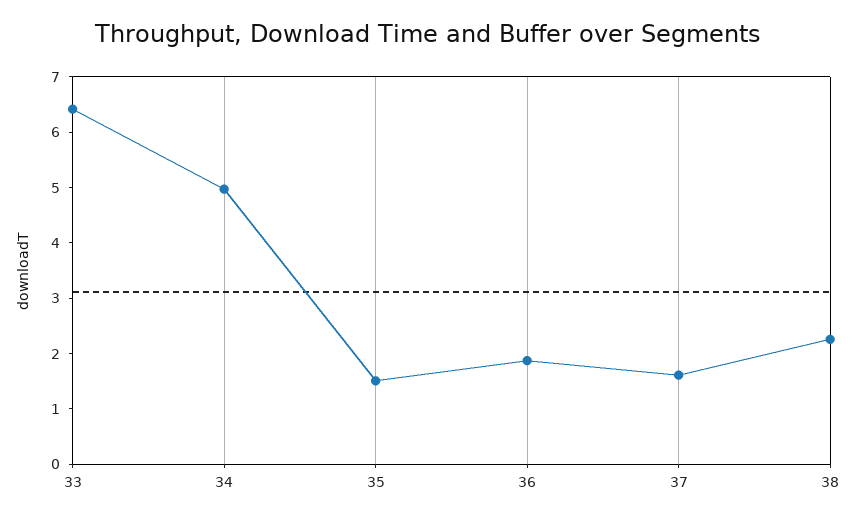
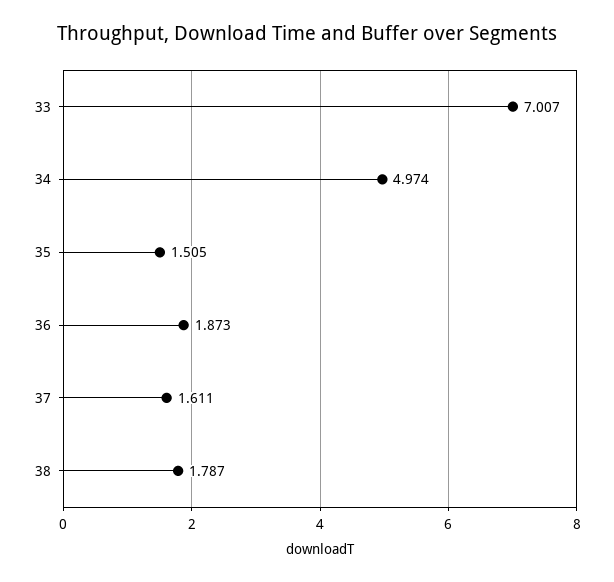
33: 6.4 -> 7.007
38: 2.2 -> 1.787

